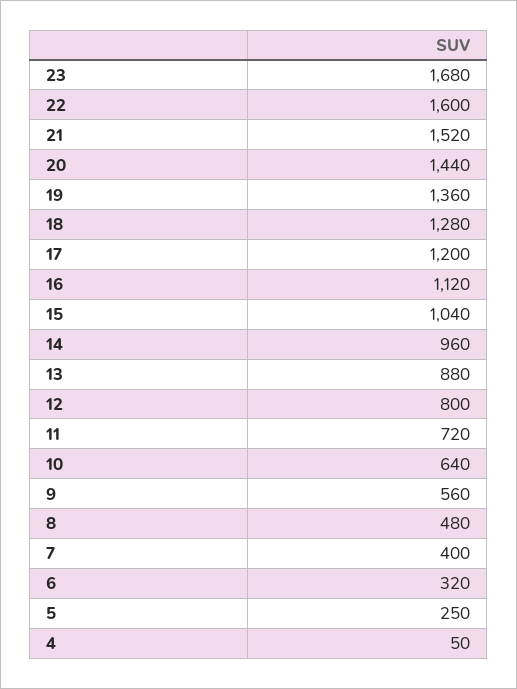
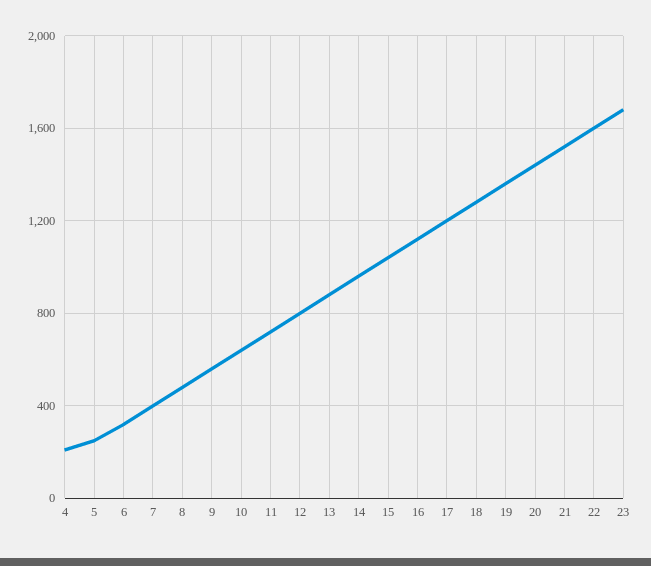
4: 50 -> 200

